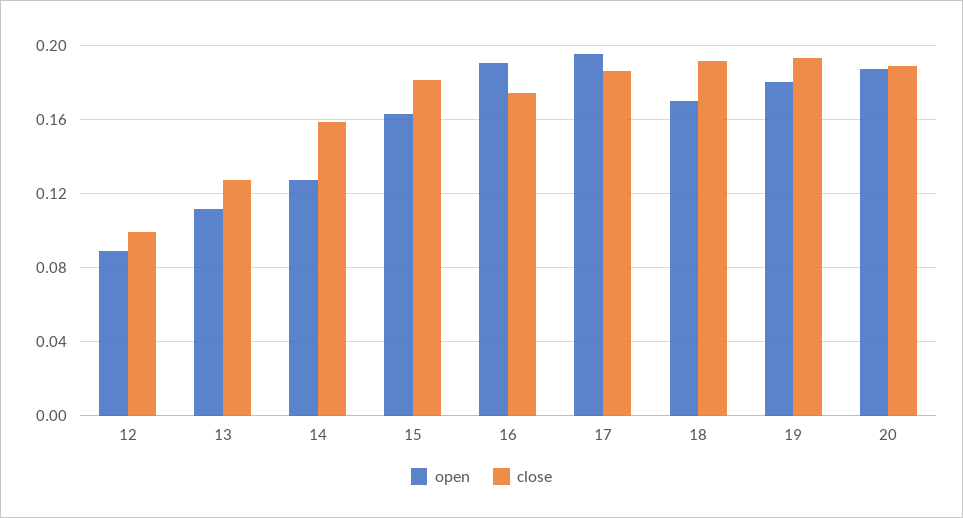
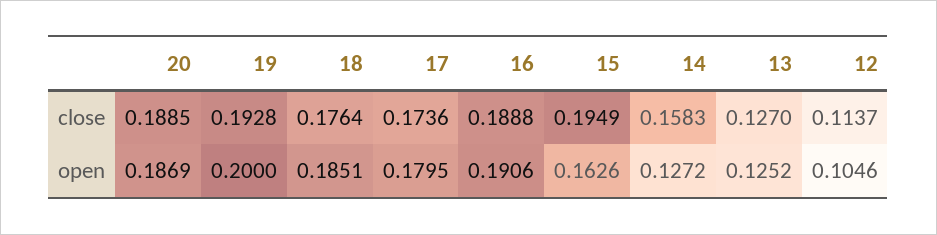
open, 12: 0.09 -> 0.1046
close, 12: 0.1 -> 0.1137
open, 13: 0.11 -> 0.1252
close, 15: 0.18 -> 0.1949
close, 16: 0.175 -> 0.1888
open, 17: 0.195 -> 0.1795
close, 17: 0.185 -> 0.1736
open, 18: 0.17 -> 0.1851
close, 18: 0.19 -> 0.1764
open, 19: 0.18 -> 0.2

